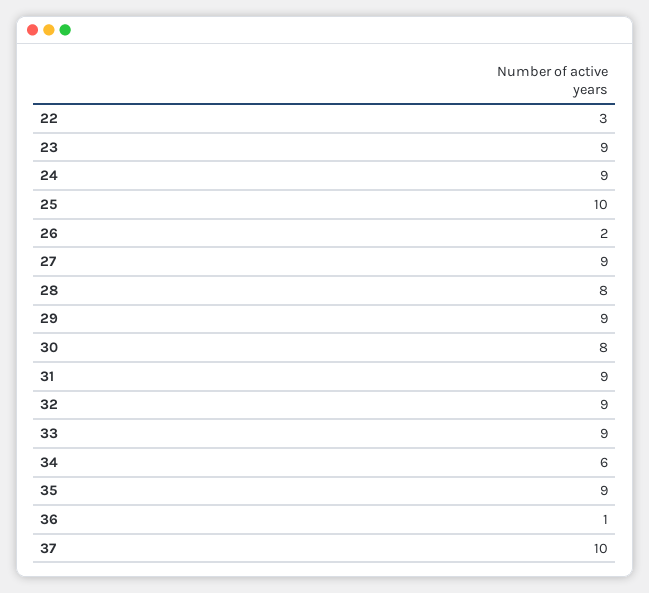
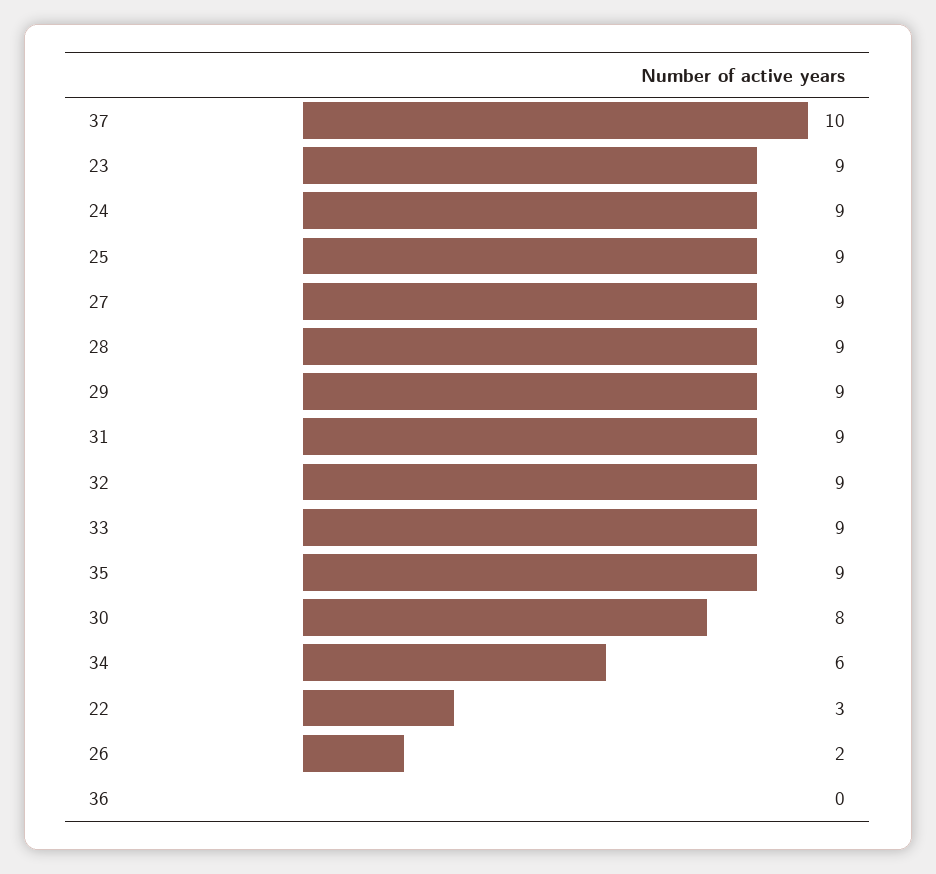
25: 10 -> 9
28: 8 -> 9
36: 1 -> 0

